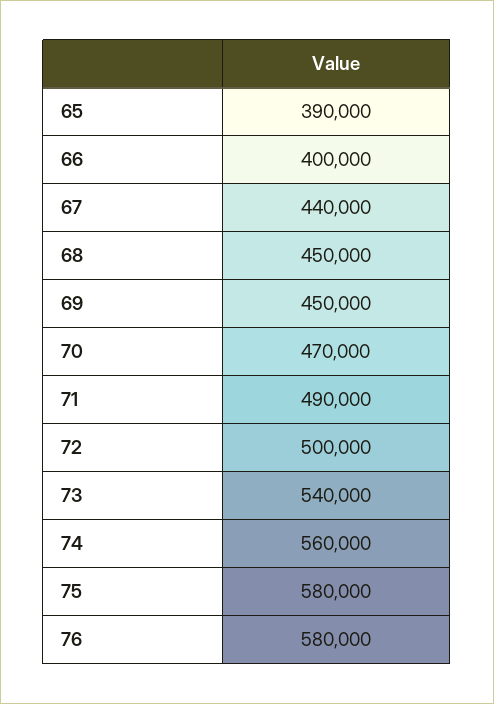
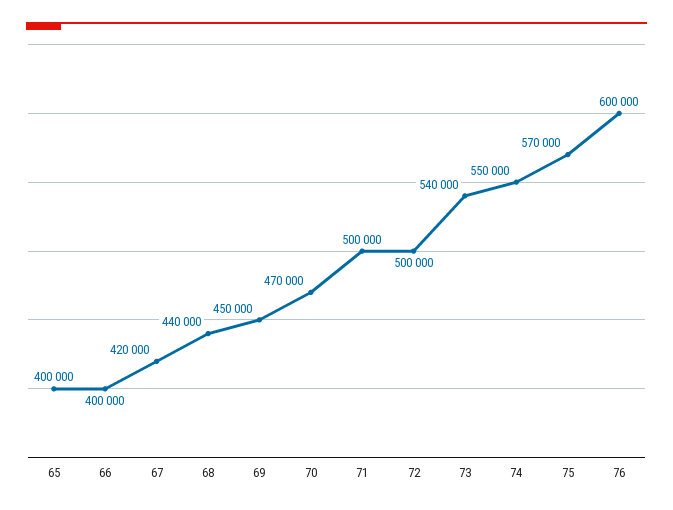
65: 390000 -> 400000
67: 440000 -> 420000
68: 450000 -> 440000
71: 490000 -> 500000
74: 560000 -> 550000
75: 580000 -> 570000
76: 580000 -> 600000

